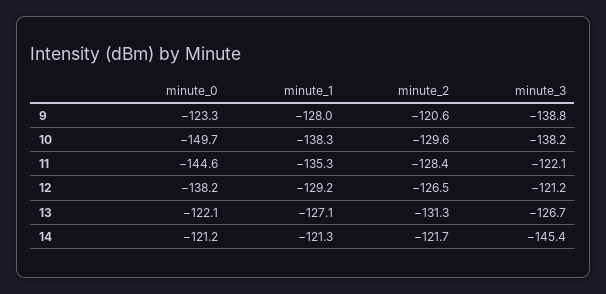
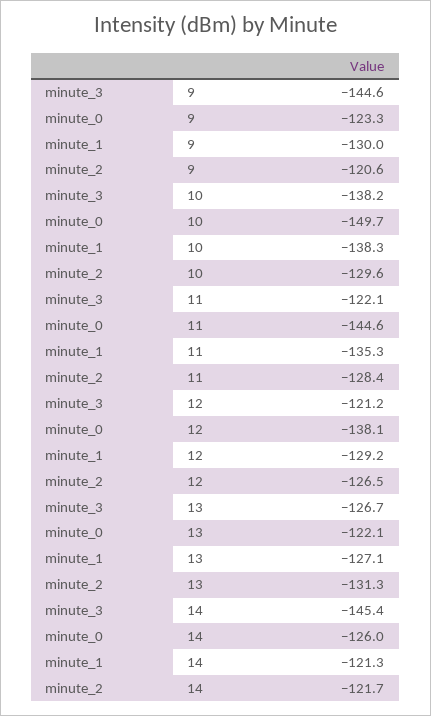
minute_1, 9: -128 -> -130
minute_3, 9: -138.8 -> -144.6
minute_0, 12: -138.2 -> -138.1
minute_0, 14: -121.2 -> -126

